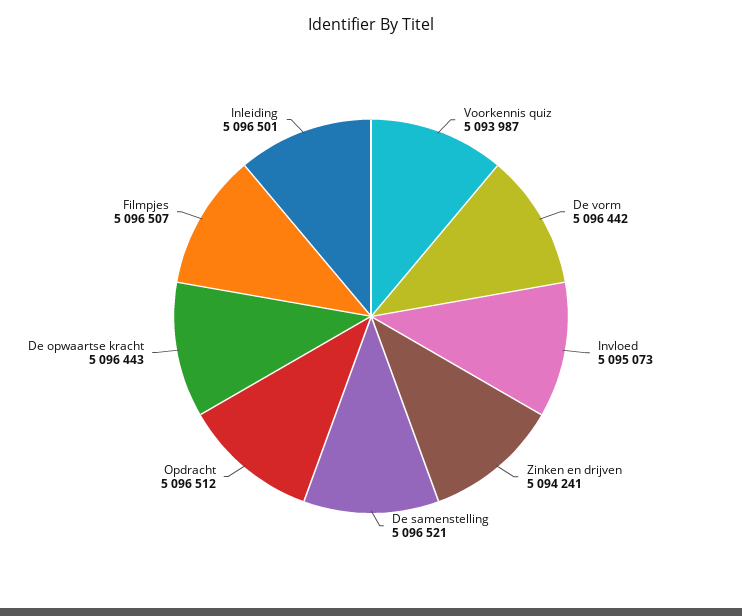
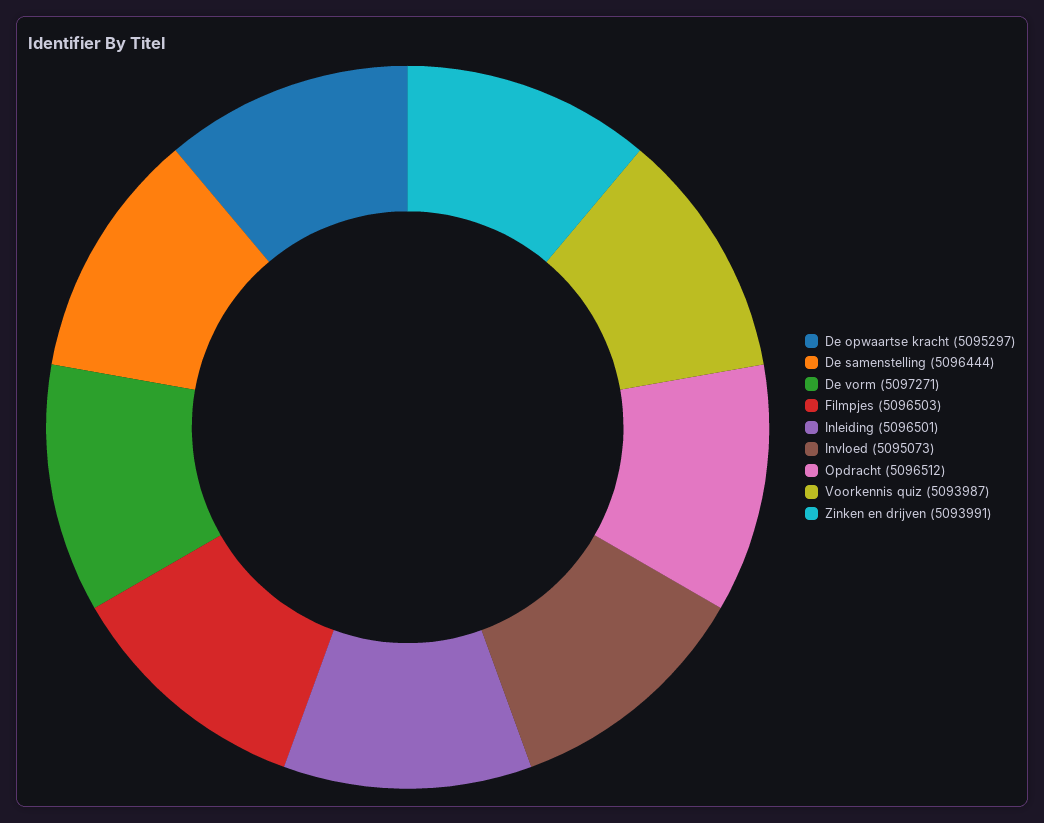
De vorm: 5096442 -> 5097271
Zinken en drijven: 5094241 -> 5093991
De samenstelling: 5096521 -> 5096444
De opwaartse kracht: 5096443 -> 5095297
Filmpjes: 5096507 -> 5096503

